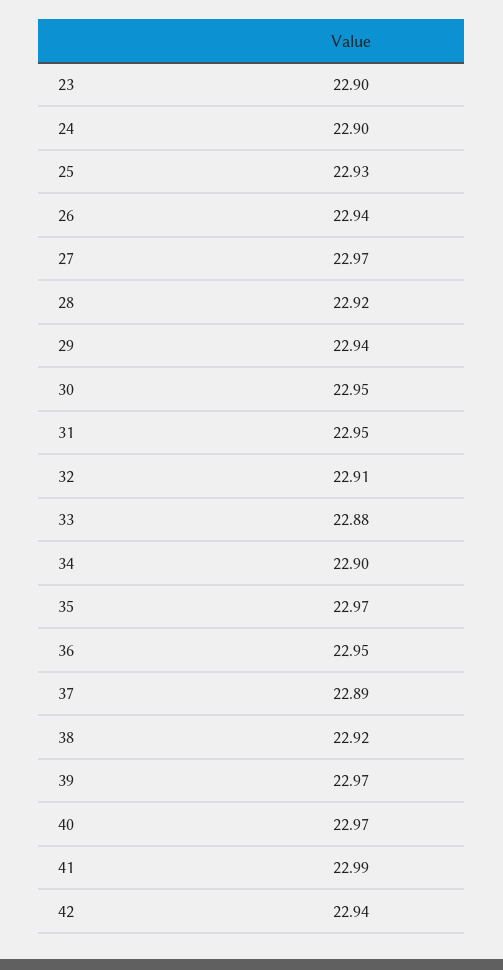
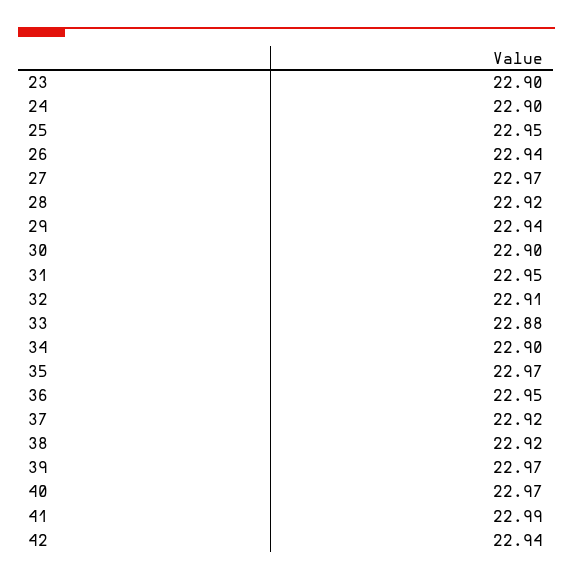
25: 22.93 -> 22.95
30: 22.95 -> 22.9
37: 22.89 -> 22.92

